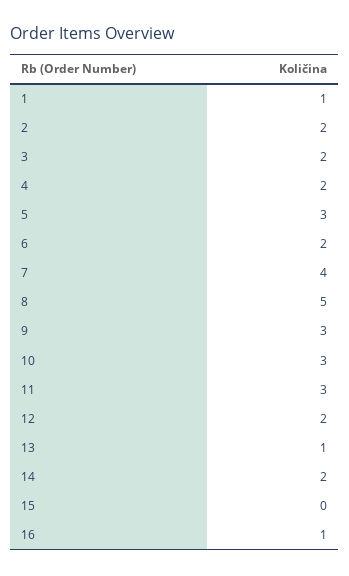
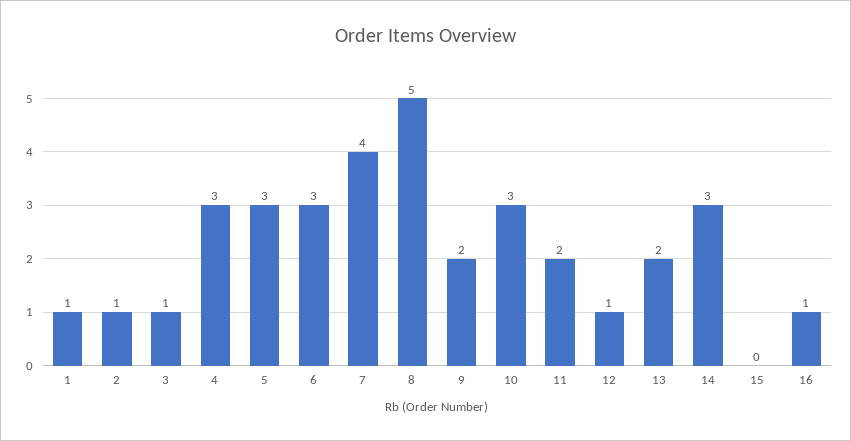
2: 2 -> 1
3: 2 -> 1
4: 2 -> 3
6: 2 -> 3
9: 3 -> 2
11: 3 -> 2
12: 2 -> 1
13: 1 -> 2
14: 2 -> 3

